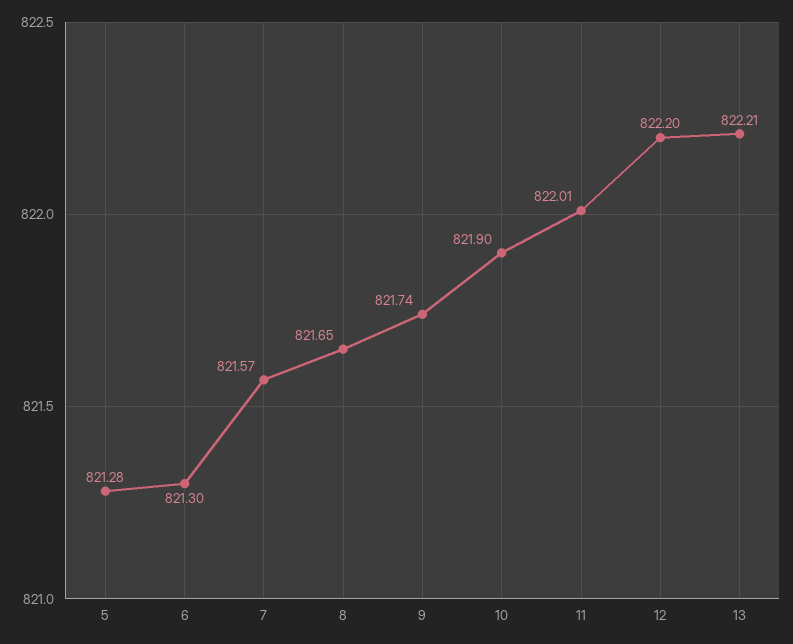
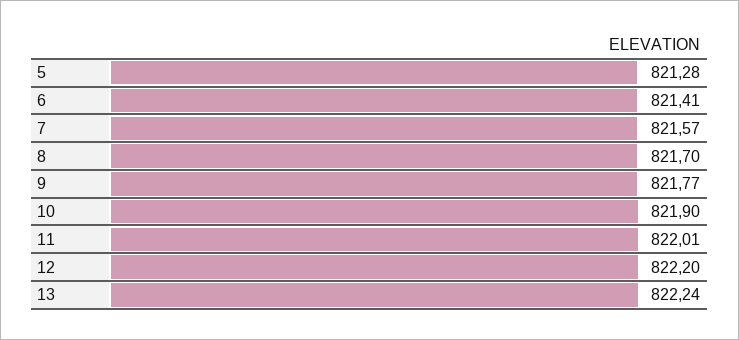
6: 821.3 -> 821.41
8: 821.65 -> 821.7
9: 821.74 -> 821.77
13: 822.21 -> 822.24

